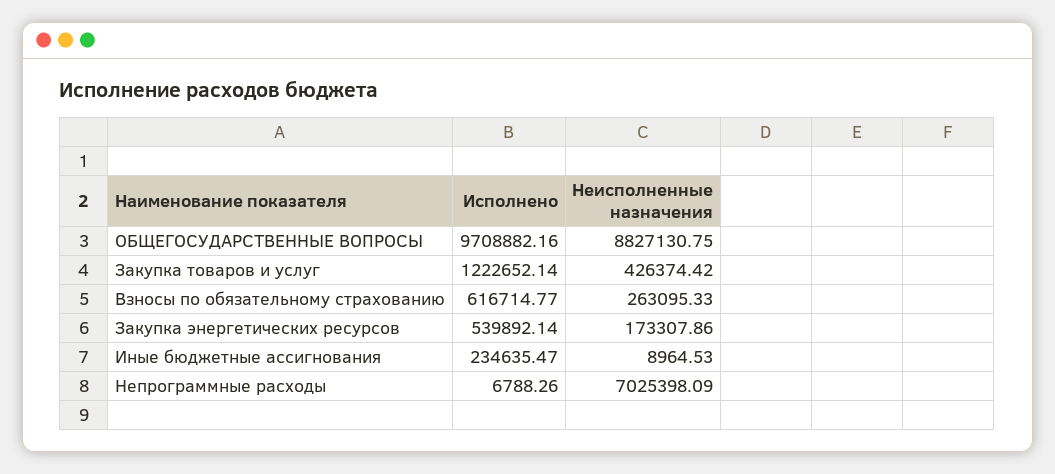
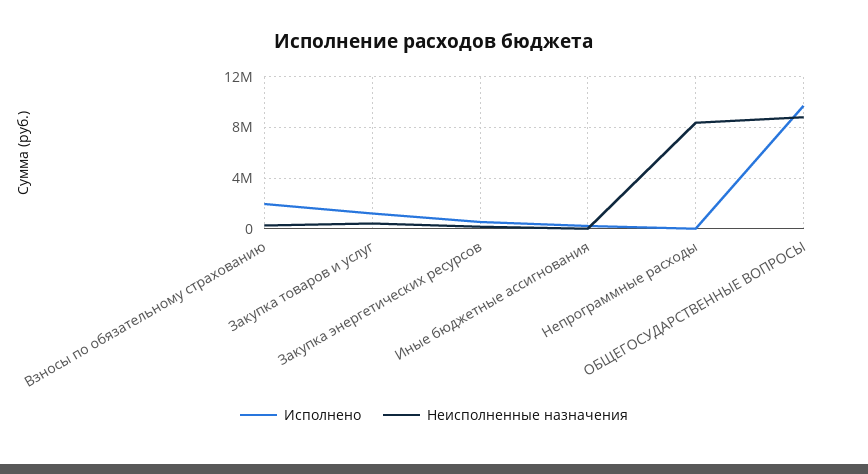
Исполнено, Взносы по обязательному страхованию: 616714.77 -> 2000000
Неисполненные назначения, Непрограммные расходы: 7025398.09 -> 8500000

